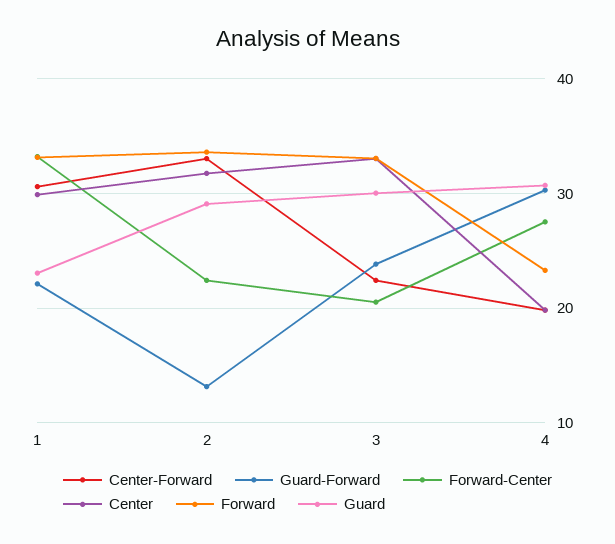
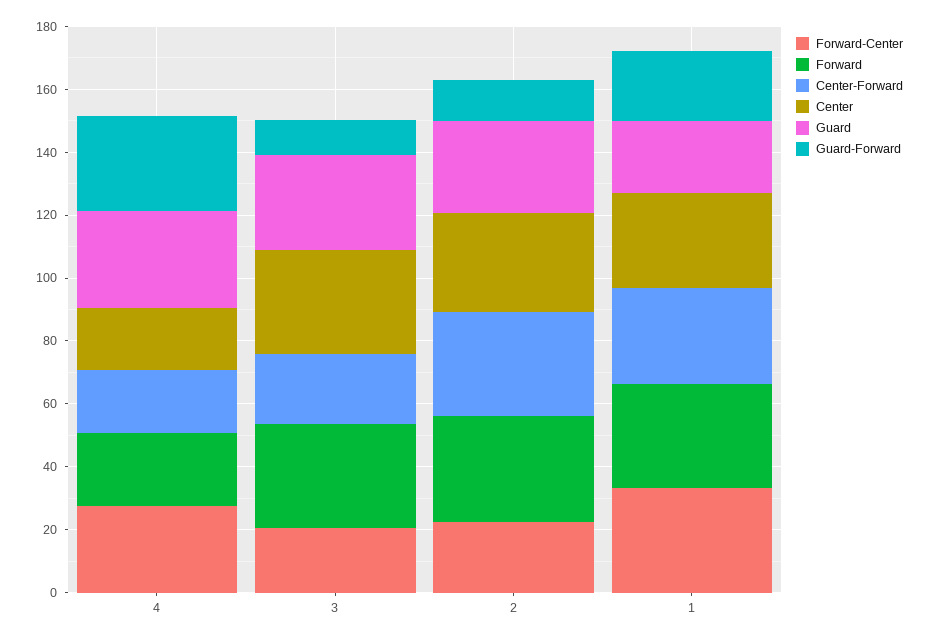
Guard-Forward, 3: 24 -> 10

